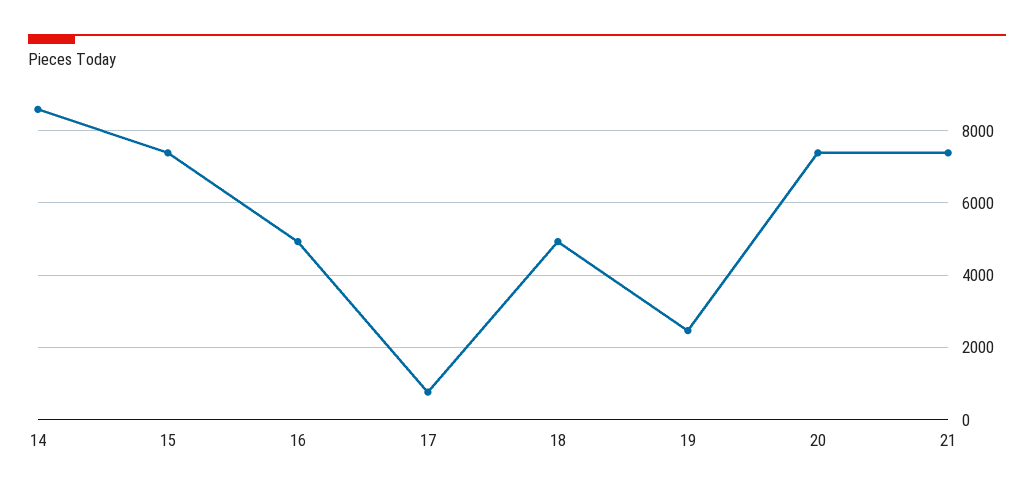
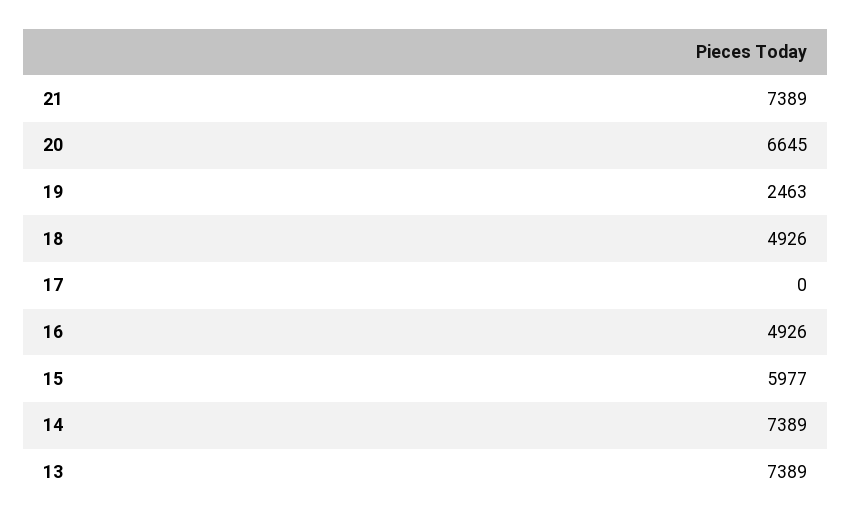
14: 8600 -> 7389
15: 7400 -> 5977
17: 800 -> 0
20: 7400 -> 6645
13: none -> 7389

